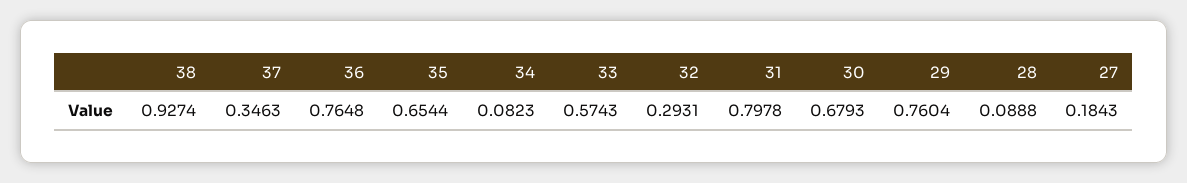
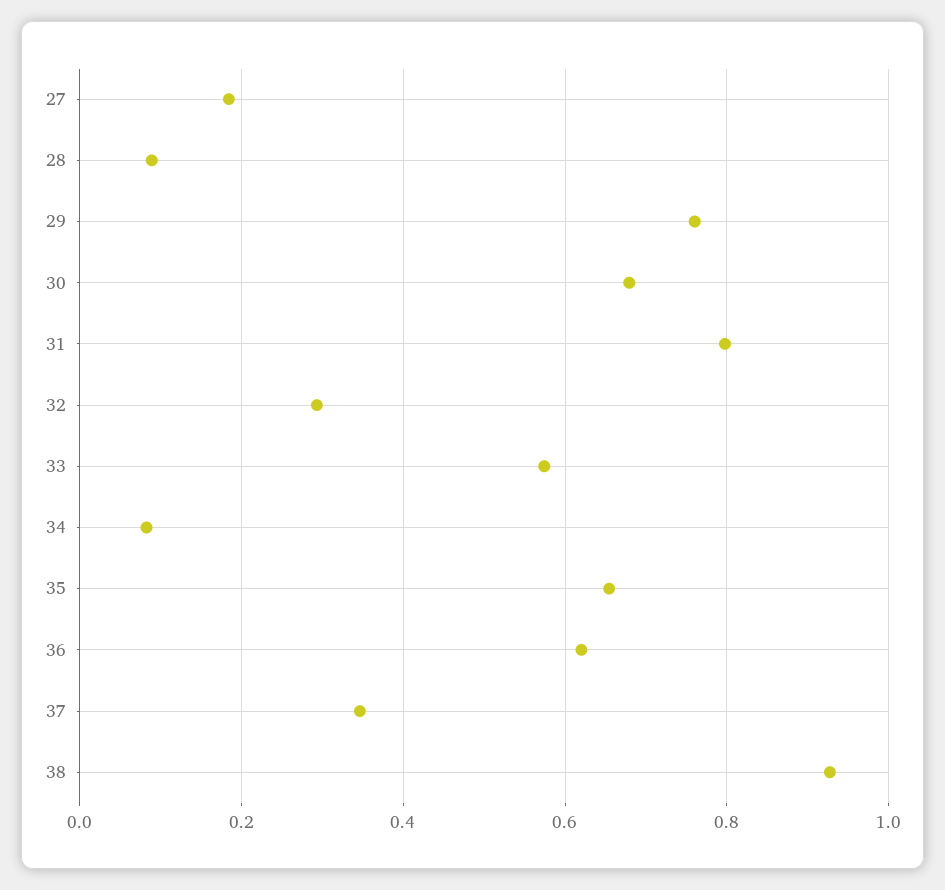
36: 0.7648 -> 0.62

